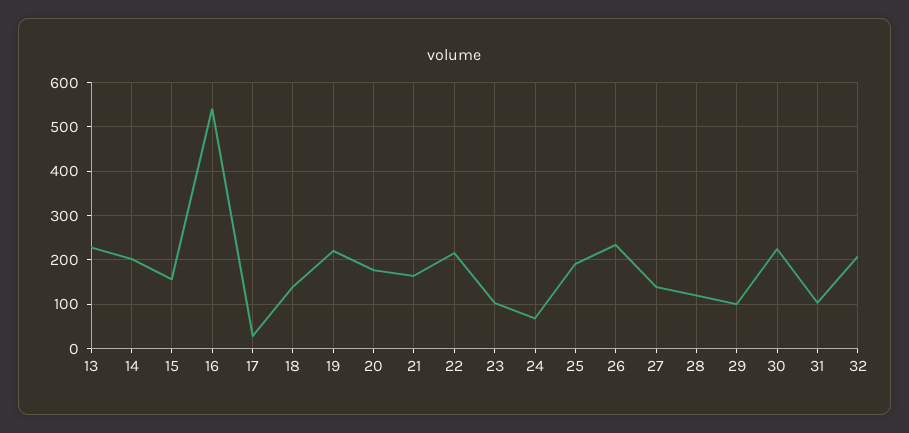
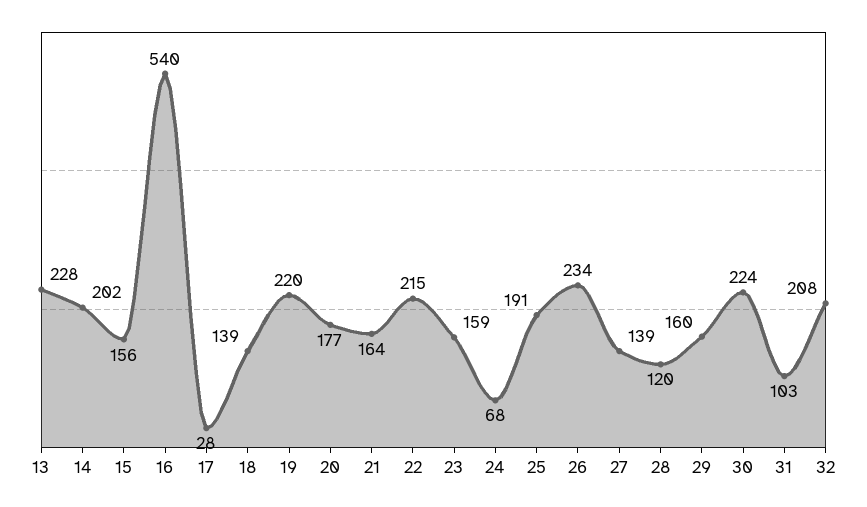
23: 100 -> 159
29: 100 -> 160

